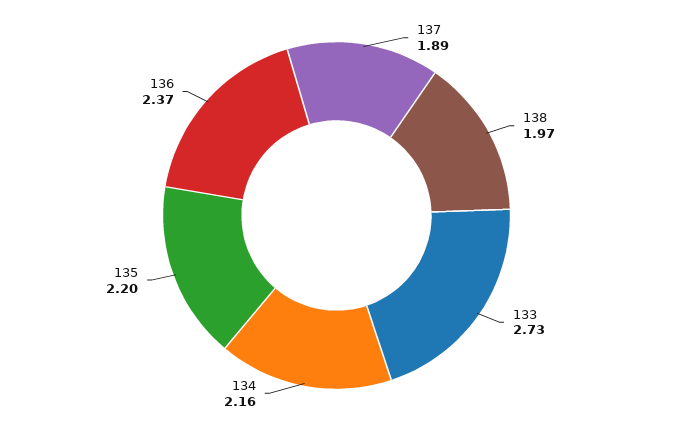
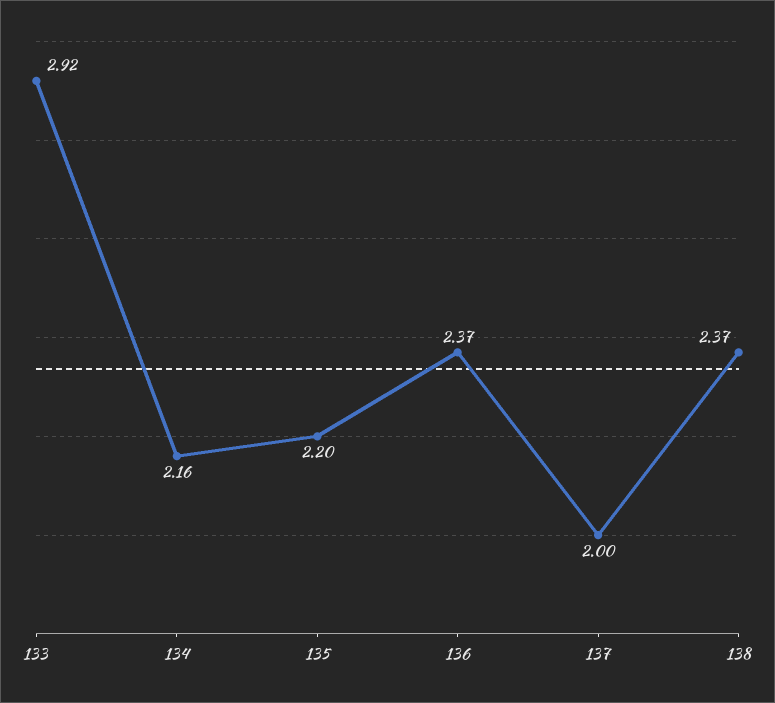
137: 1.89 -> 2
138: 1.97 -> 2.37
133: 2.73 -> 2.92

